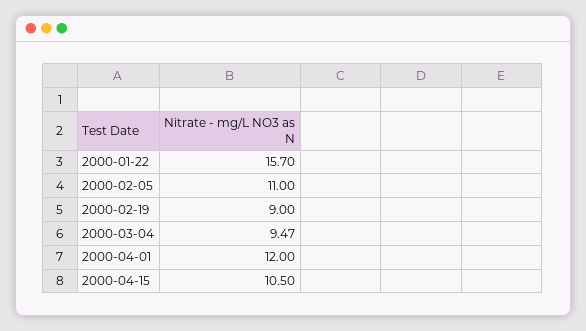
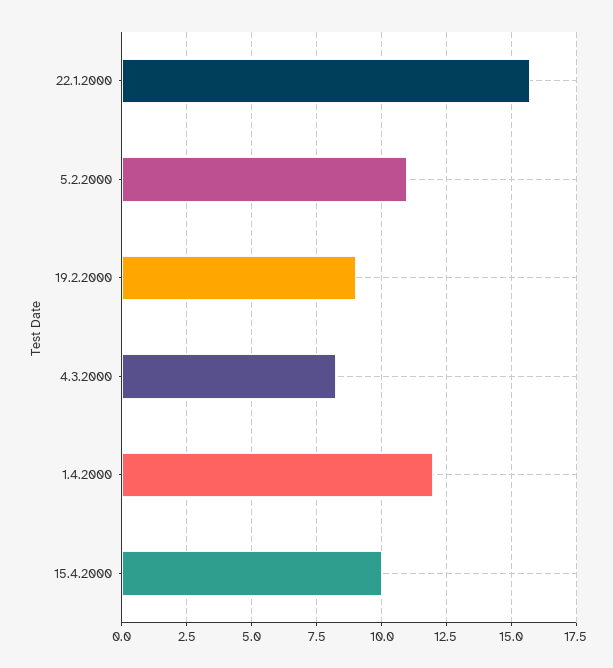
2000-03-04: 9.47 -> 8.25
2000-04-15: 10.5 -> 10

